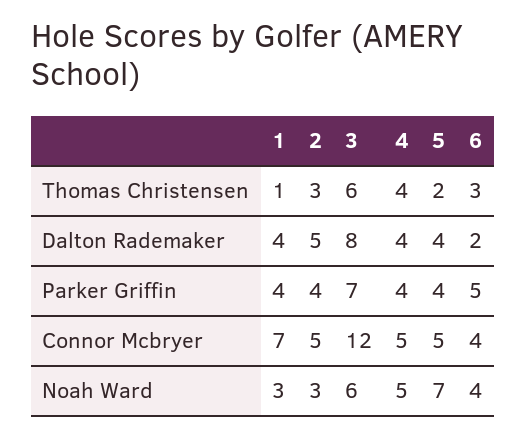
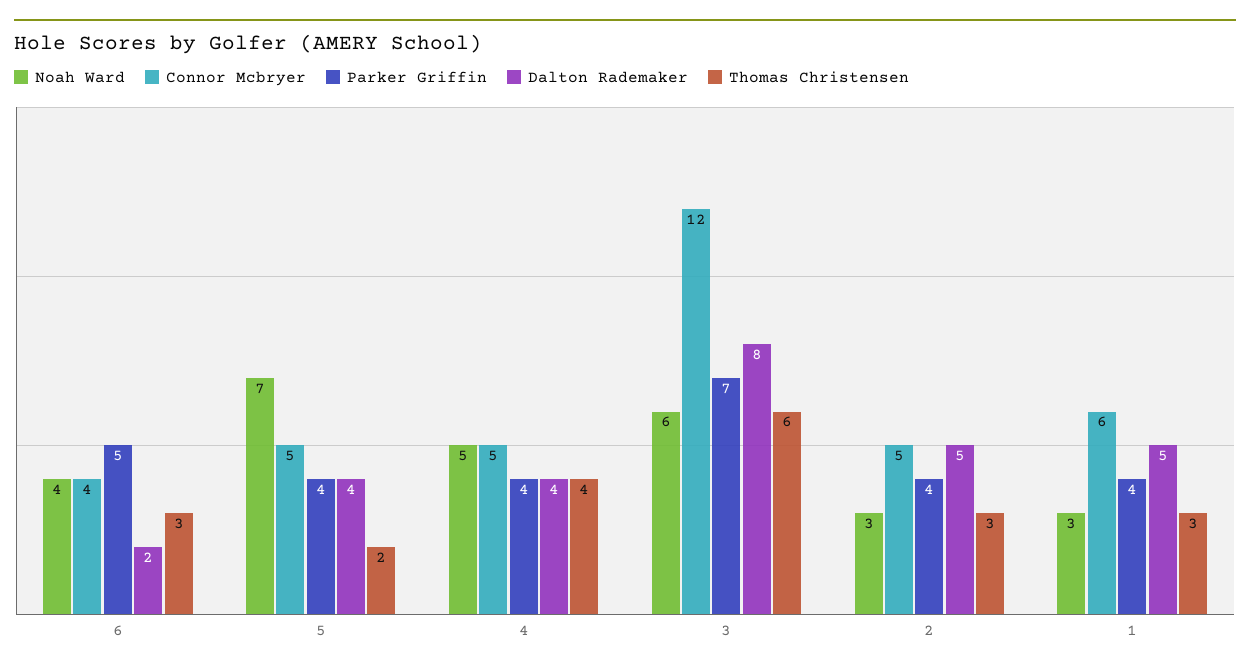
Thomas Christensen, 1: 1 -> 3
Dalton Rademaker, 1: 4 -> 5
Connor Mcbryer, 1: 7 -> 6

